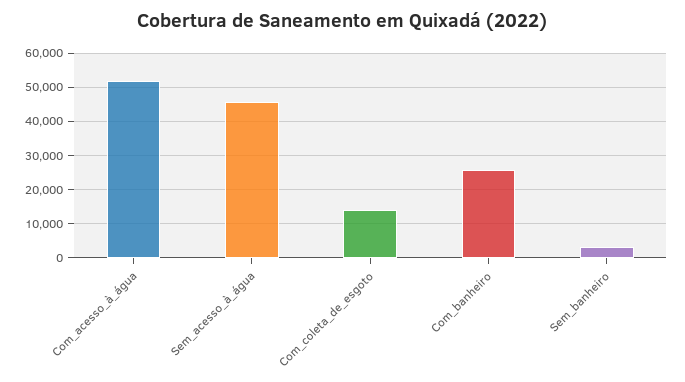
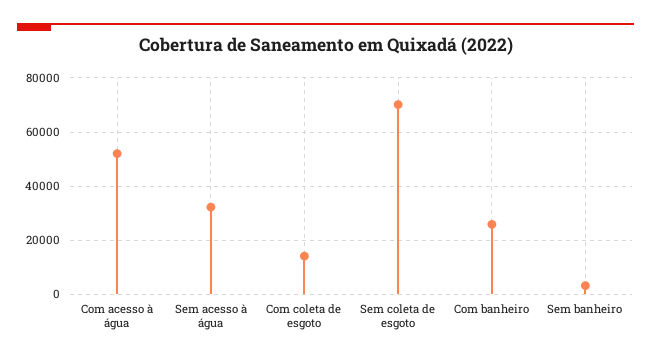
Sem_acesso_à_água: 46000 -> 32500
Sem coleta de esgoto: none -> 70000

